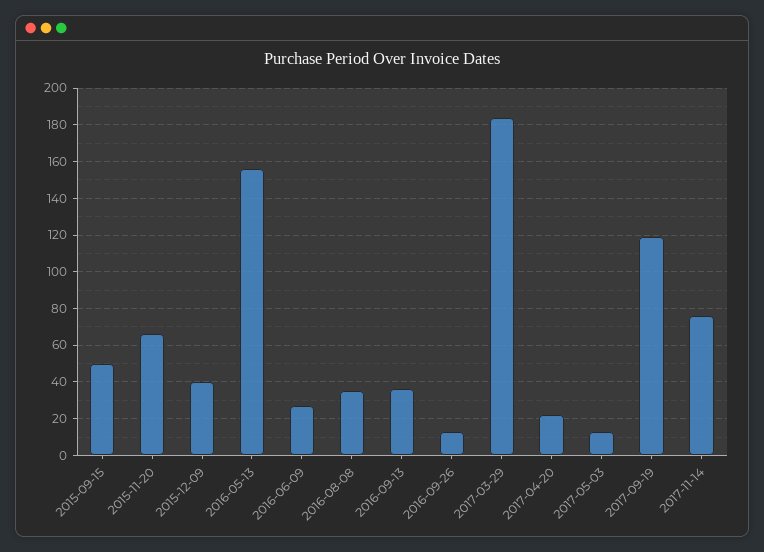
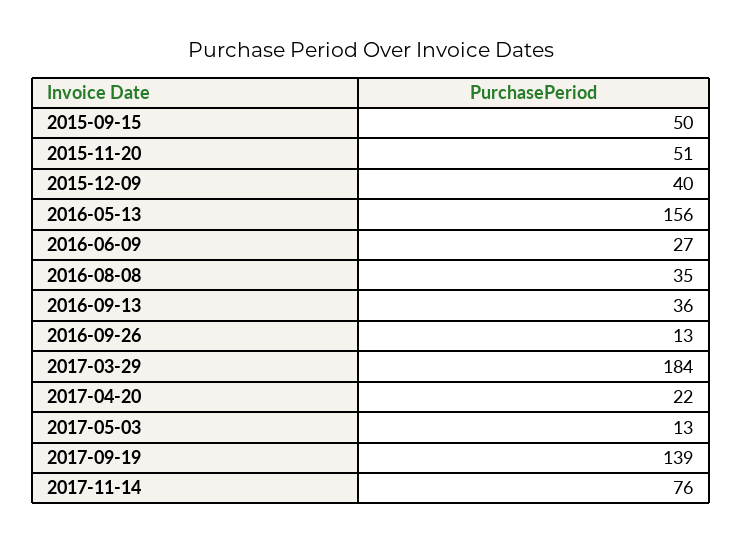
2015-11-20: 65 -> 51
2017-09-19: 120 -> 139

